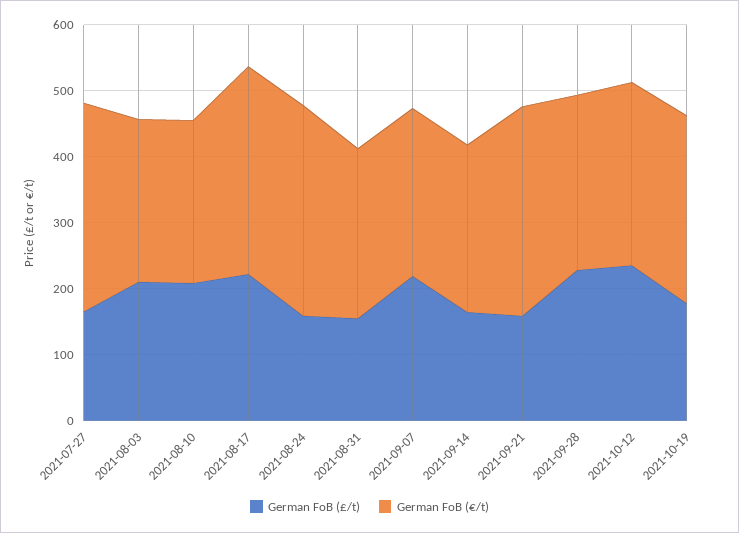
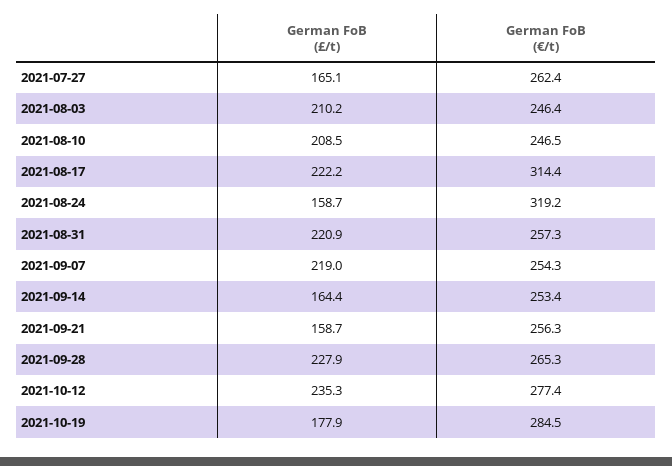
German FoB (€/t), 2021-07-27: 320 -> 262.4
German FoB (£/t), 2021-08-31: 160 -> 220.9
German FoB (€/t), 2021-09-21: 320 -> 256.3

